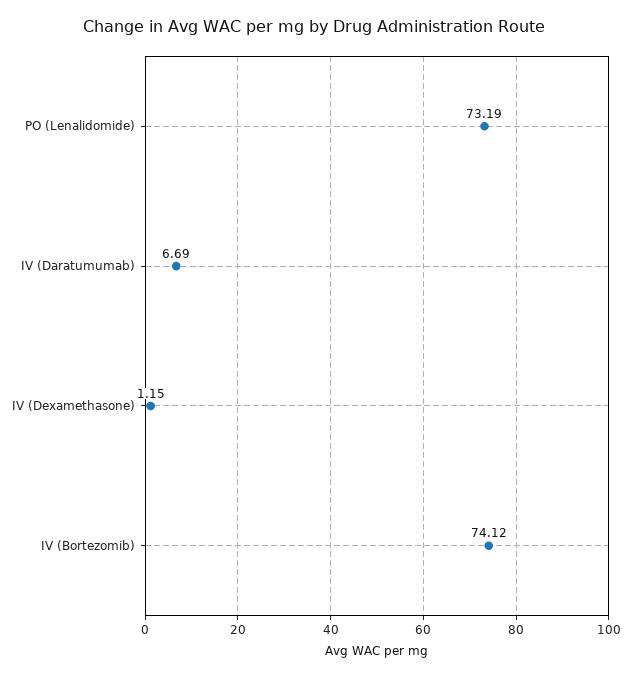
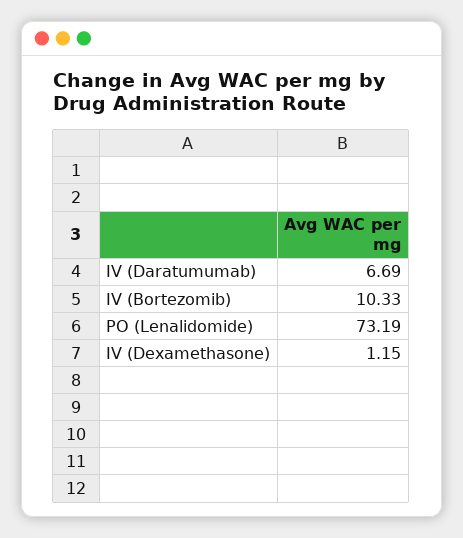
IV (Bortezomib): 74.12 -> 10.33

